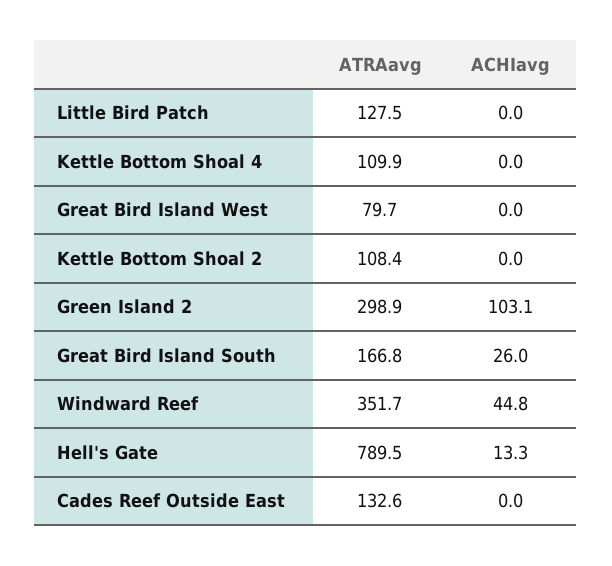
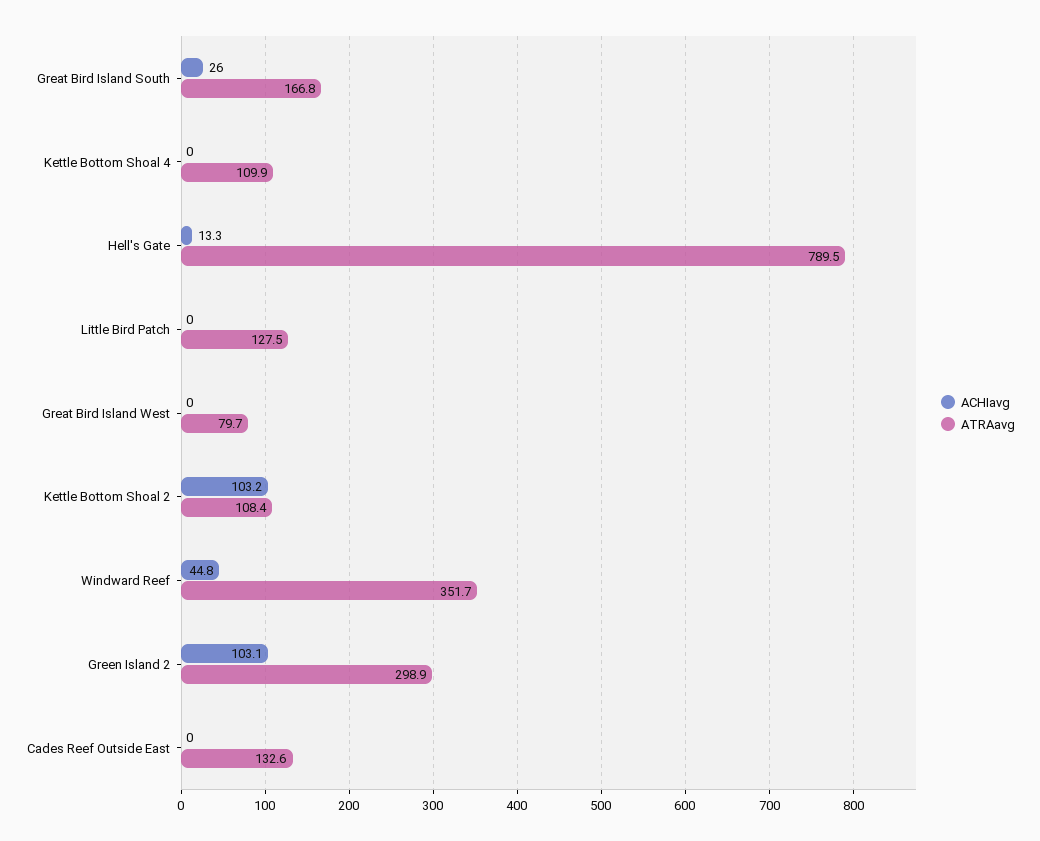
ACHIavg, Kettle Bottom Shoal 2: 0 -> 103.2

